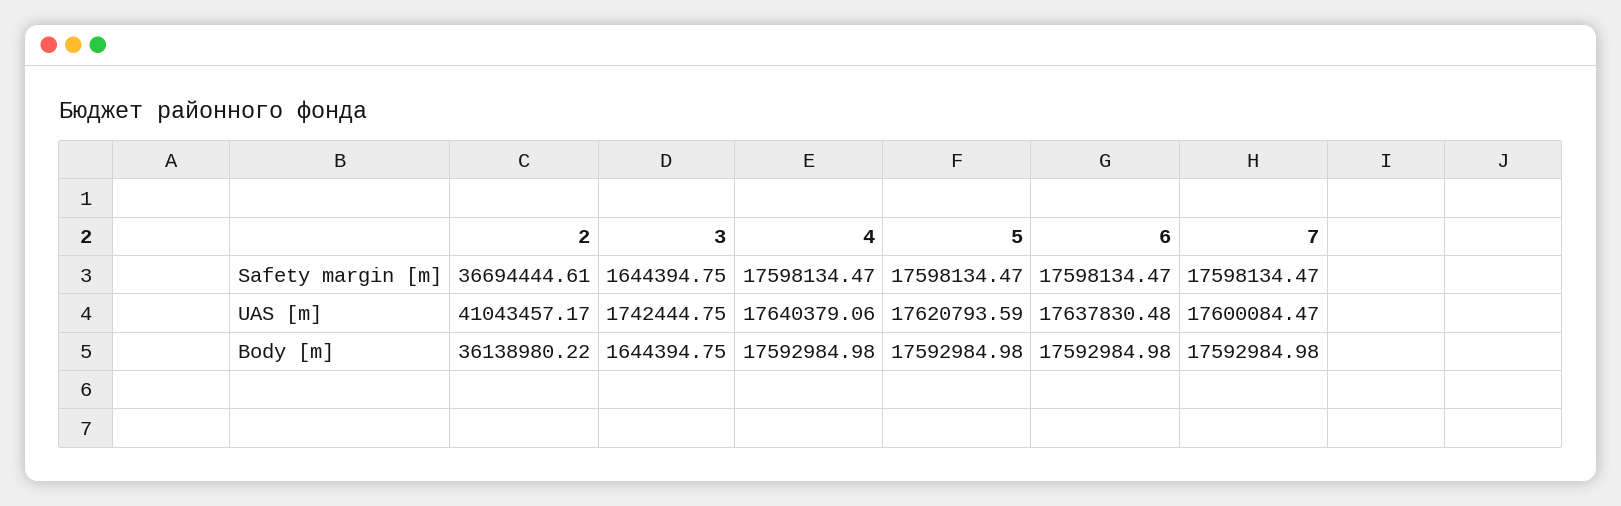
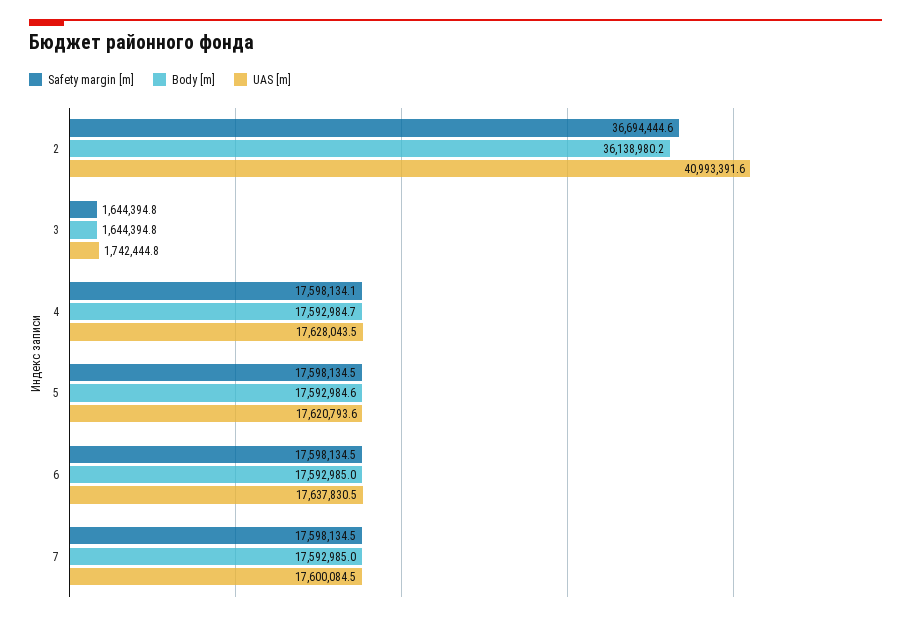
Safety margin [m], 4: 17598134.47 -> 17598134.1
UAS [m], 2: 41043457.17 -> 40993391.6
UAS [m], 4: 17640379.06 -> 17628043.5
Body [m], 4: 17592984.98 -> 17592984.7
Body [m], 5: 17592984.98 -> 17592984.6

